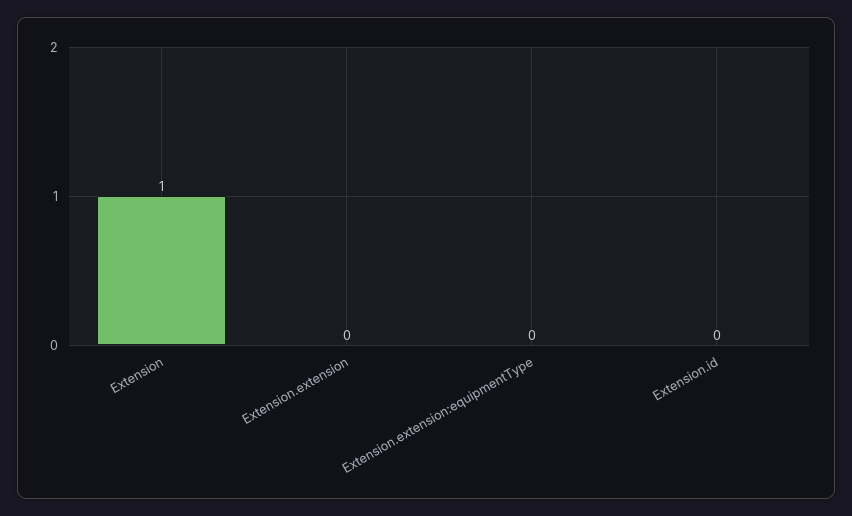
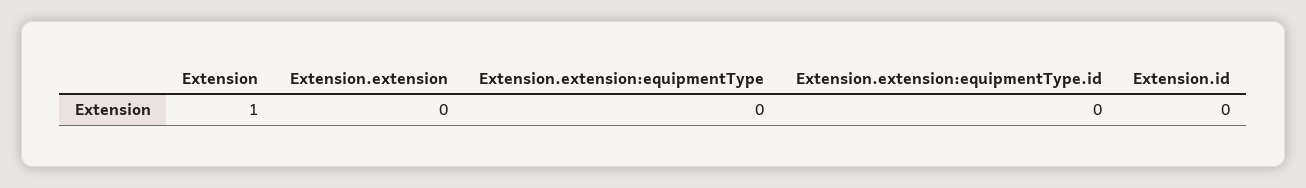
Extension.extension:equipmentType.id: none -> 0

